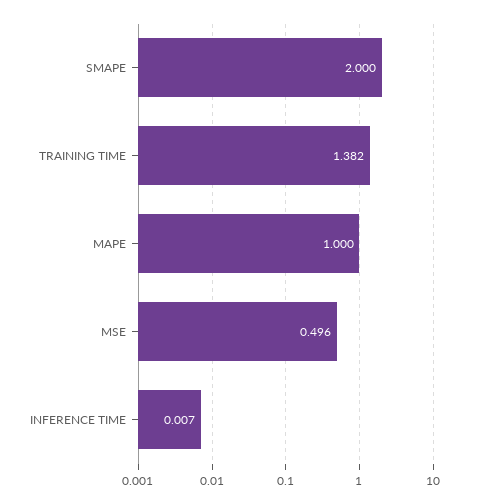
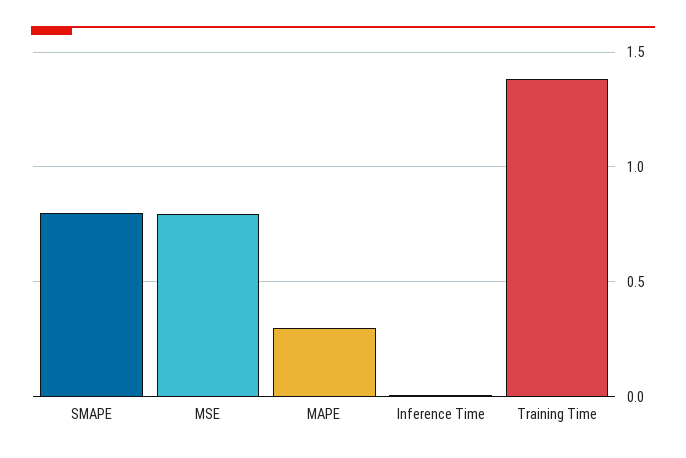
SMAPE: 2 -> 0.8
MAPE: 1 -> 0.3
MSE: 0.496 -> 0.8

